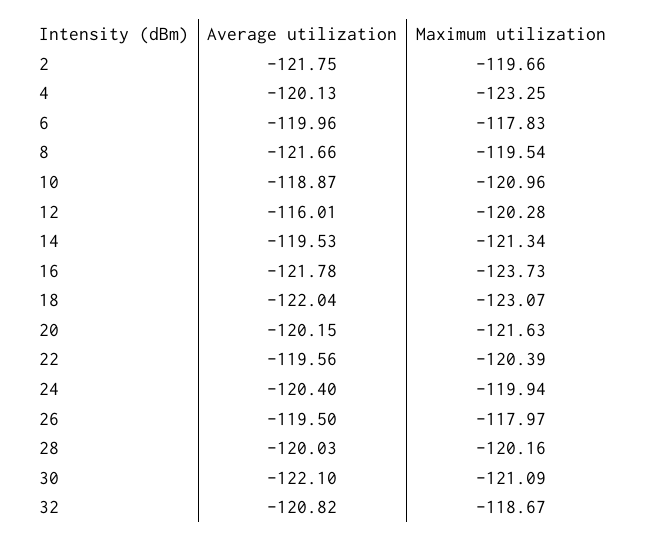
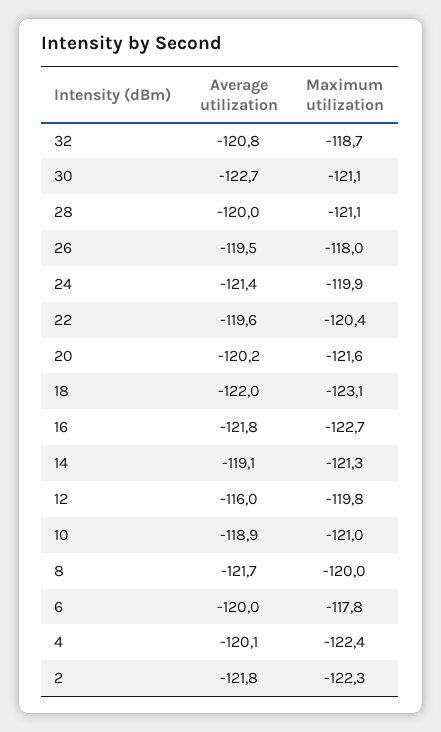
Maximum utilization, 2: -119.66 -> -122.3
Maximum utilization, 4: -123.25 -> -122.4
Maximum utilization, 8: -119.54 -> -120
Maximum utilization, 12: -120.28 -> -119.8
Average utilization, 14: -119.53 -> -119.1
Maximum utilization, 16: -123.73 -> -122.7
Average utilization, 24: -120.4 -> -121.4
Maximum utilization, 28: -120.16 -> -121.1
Average utilization, 30: -122.1 -> -122.7

